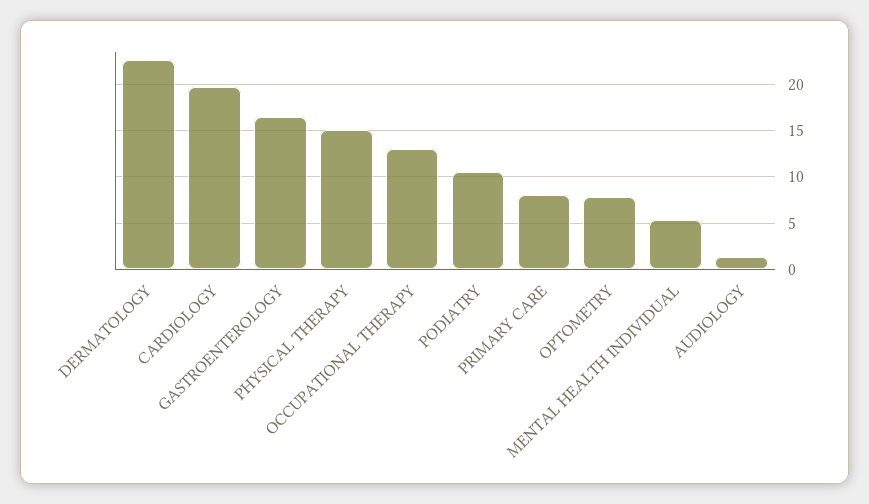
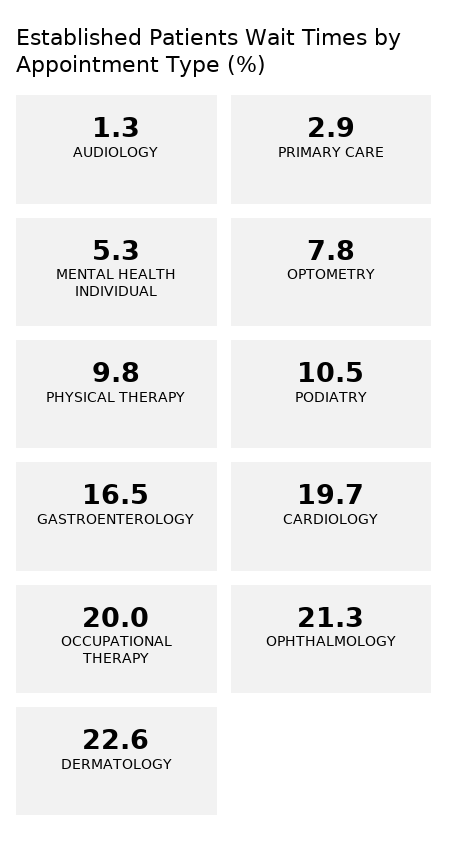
PHYSICAL THERAPY: 15 -> 9.8
OCCUPATIONAL THERAPY: 13 -> 20
PRIMARY CARE: 8 -> 2.9
OPHTHALMOLOGY: none -> 21.3

